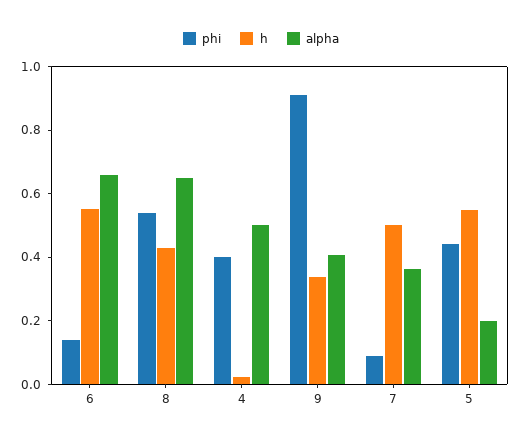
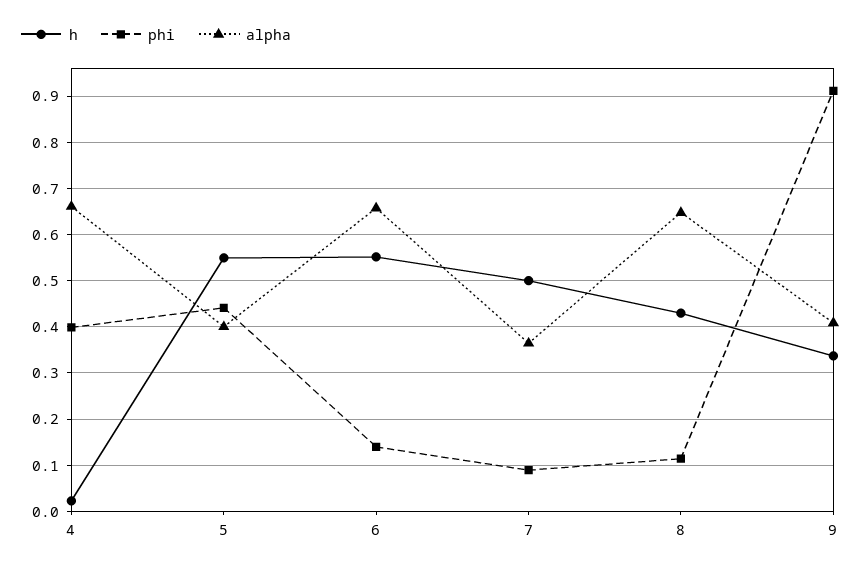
phi, 8: 0.55 -> 0.12
alpha, 4: 0.5 -> 0.66
alpha, 5: 0.2 -> 0.4

